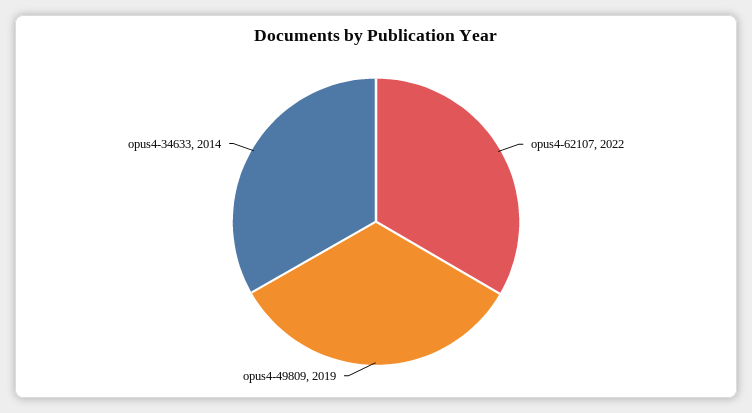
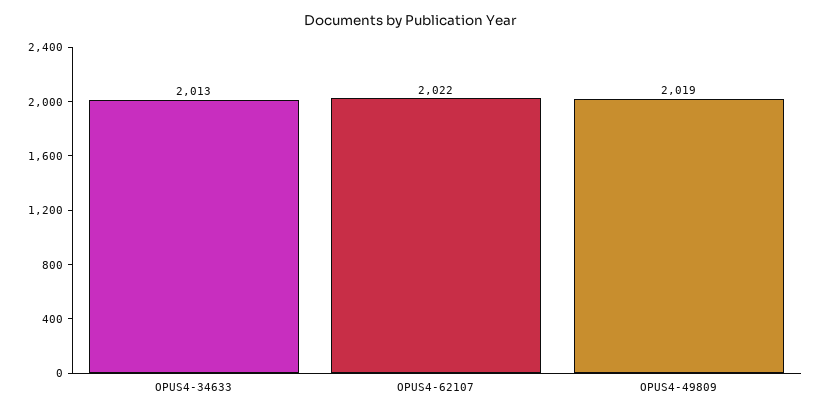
opus4-34633: 2014 -> 2013

